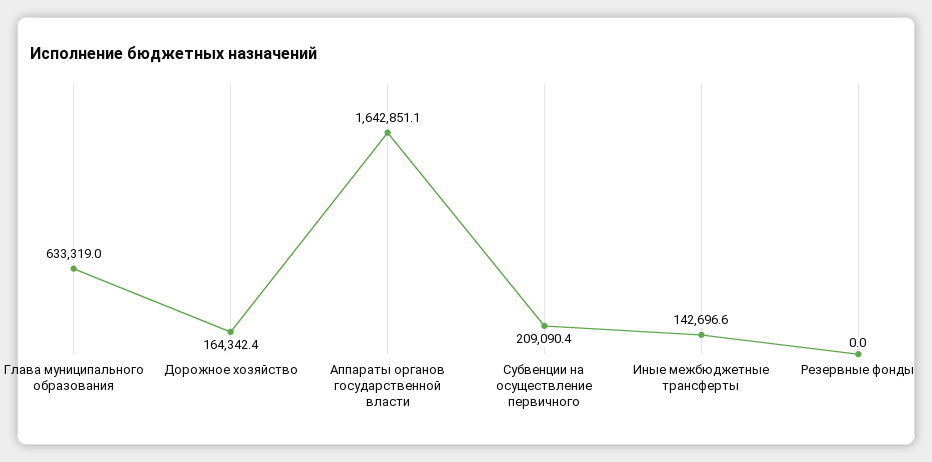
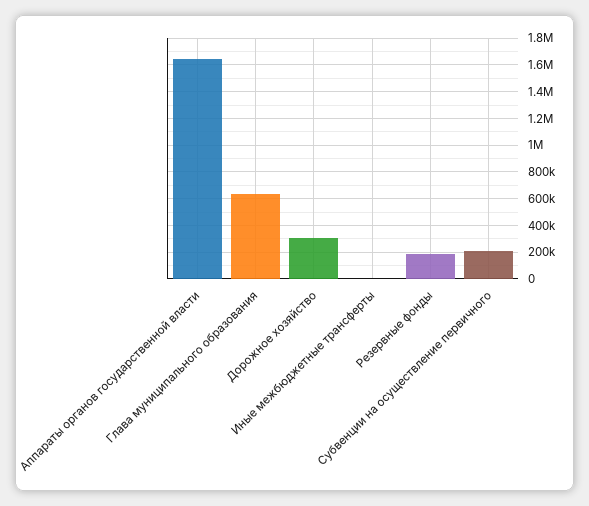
Дорожное хозяйство: 164342.4 -> 300000
Иные межбюджетные трансферты: 142696.6 -> 0
Резервные фонды: 0 -> 200000

